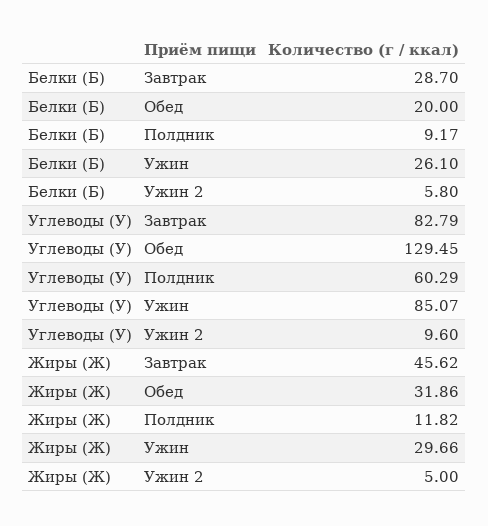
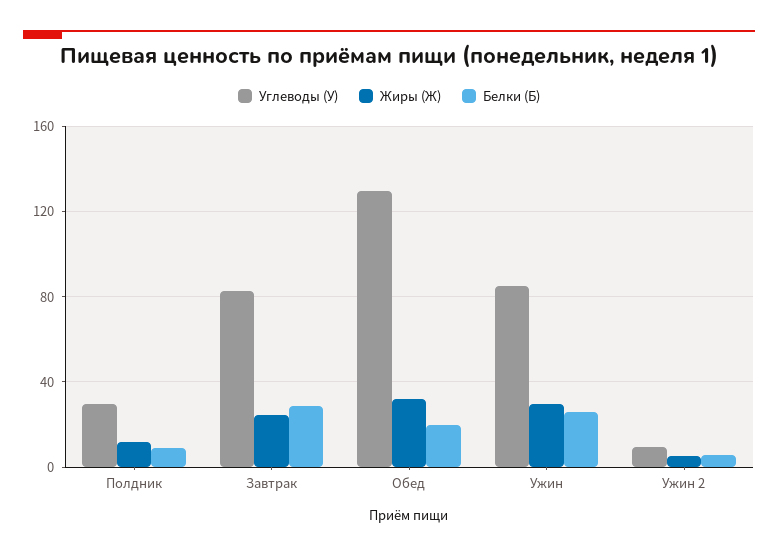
Углеводы (У), Полдник: 60.29 -> 30
Жиры (Ж), Завтрак: 45.62 -> 25

